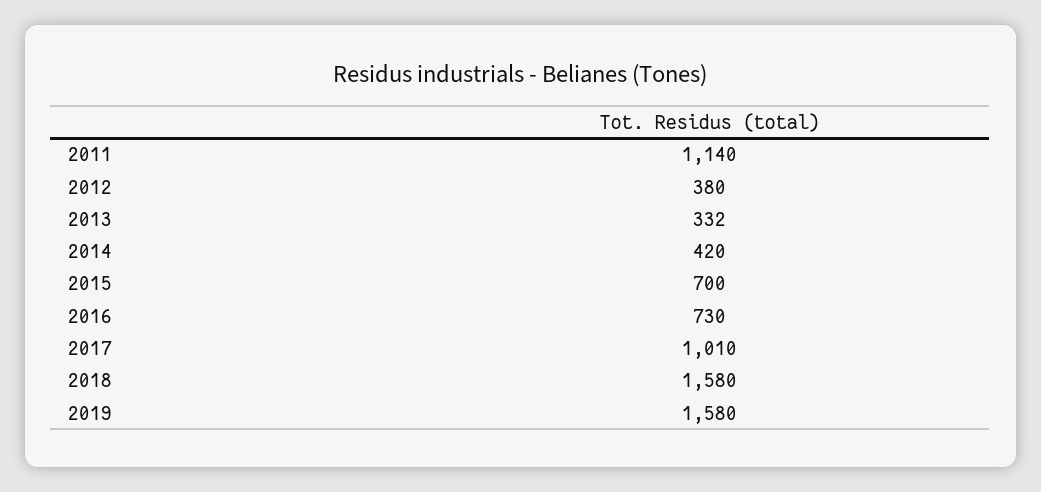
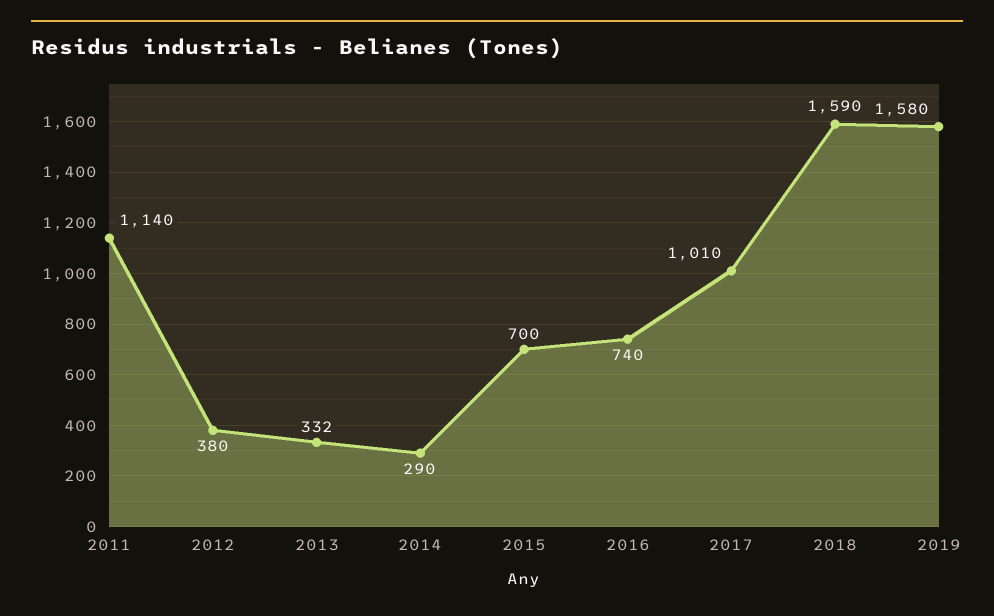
2014: 420 -> 290
2016: 730 -> 740
2018: 1580 -> 1590

